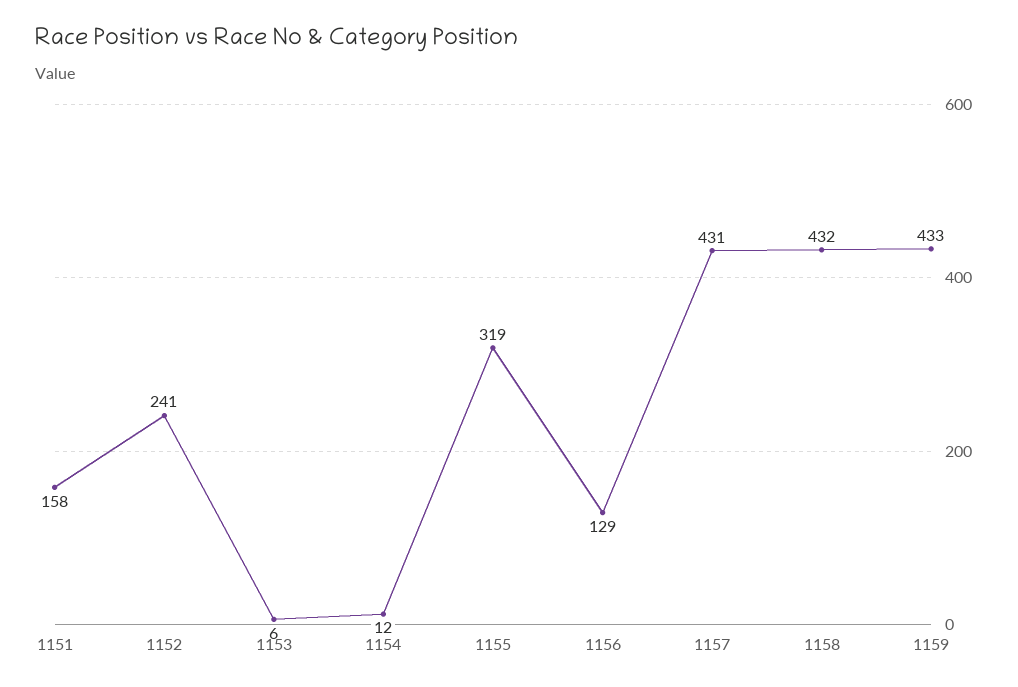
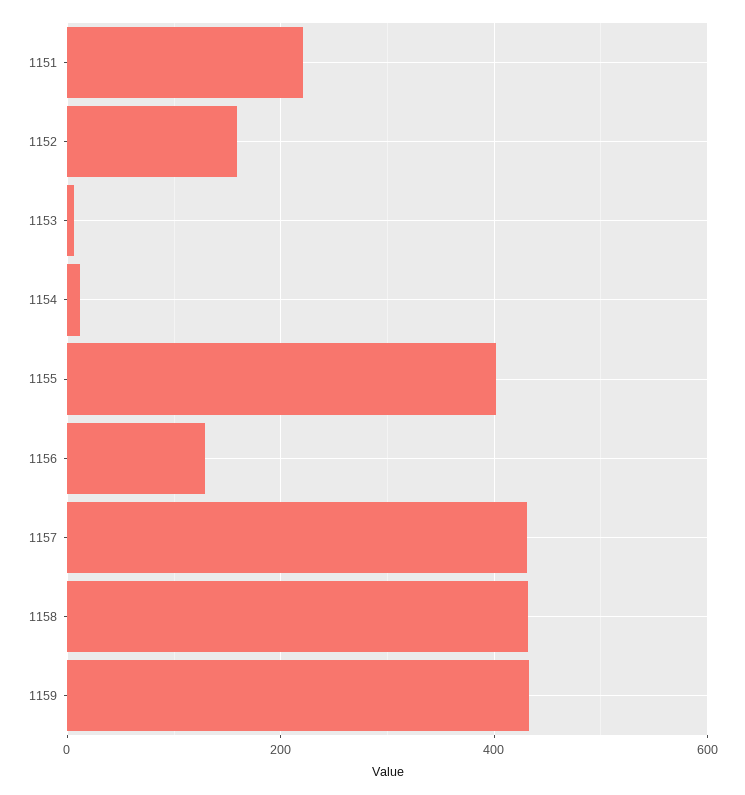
1151: 158 -> 220
1152: 241 -> 160
1155: 319 -> 400

